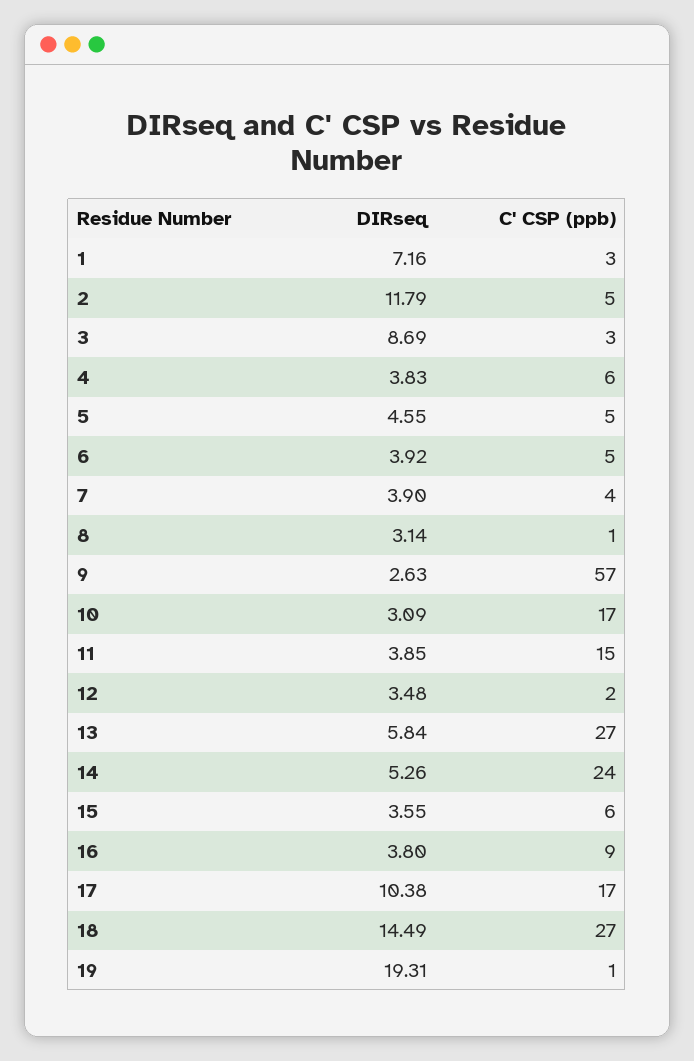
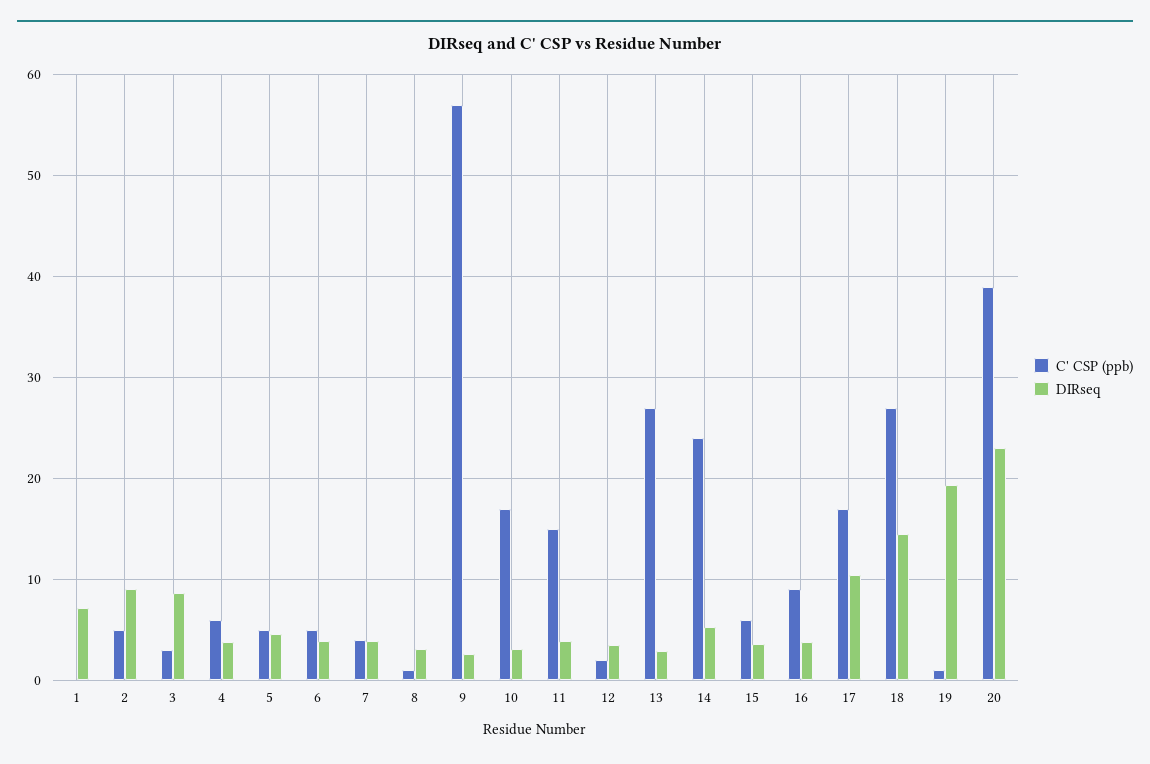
C' CSP (ppb), 1: 3 -> 0
DIRseq, 2: 11.79 -> 9
DIRseq, 13: 5.84 -> 3
C' CSP (ppb), 20: none -> 39
DIRseq, 20: none -> 23

